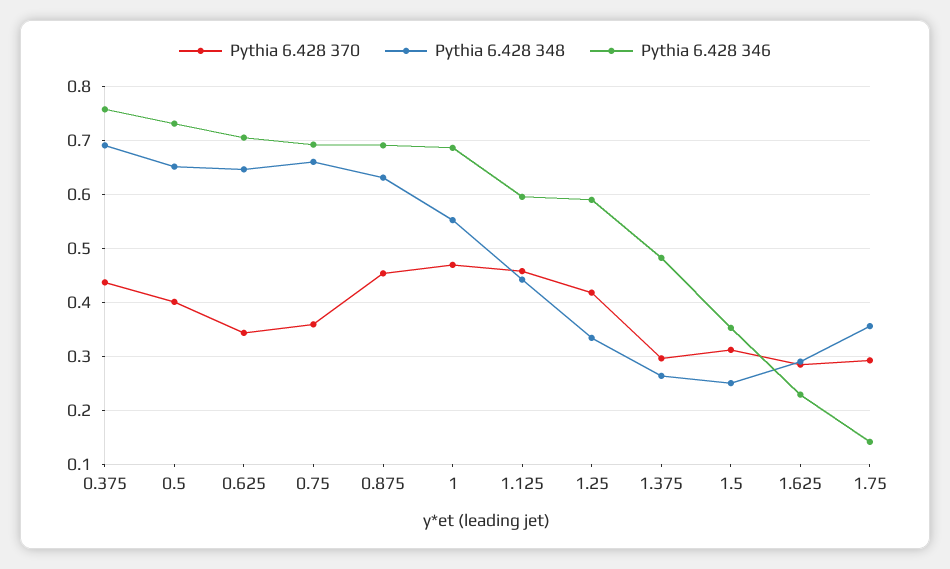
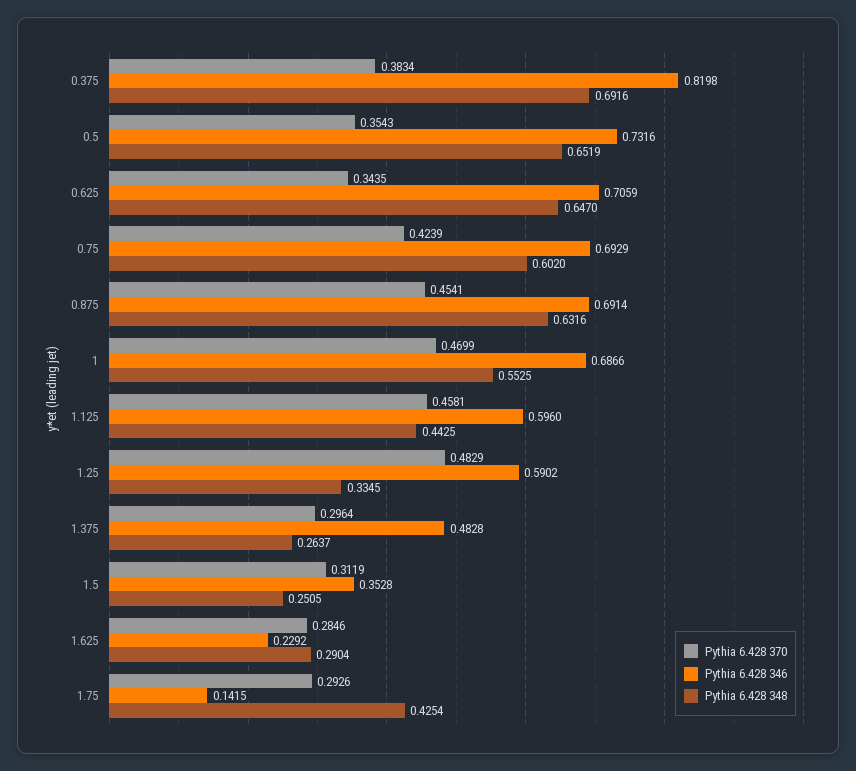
Pythia 6.428 370, 0.375: 0.44 -> 0.3834
Pythia 6.428 346, 0.375: 0.76 -> 0.8198
Pythia 6.428 370, 0.5: 0.4 -> 0.3543
Pythia 6.428 370, 0.75: 0.36 -> 0.4239
Pythia 6.428 348, 0.75: 0.66 -> 0.602
Pythia 6.428 370, 1.25: 0.42 -> 0.4829
Pythia 6.428 348, 1.75: 0.36 -> 0.4254

